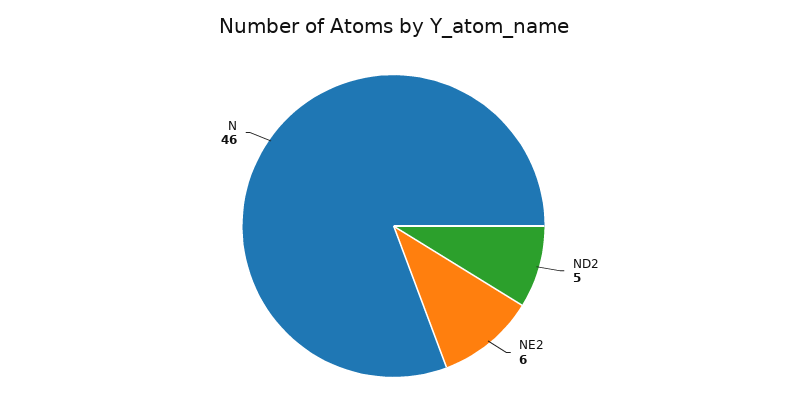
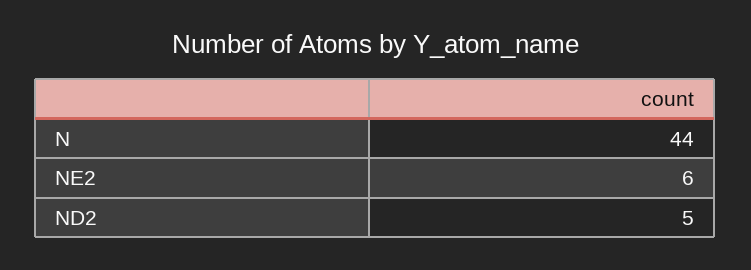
N: 46 -> 44

